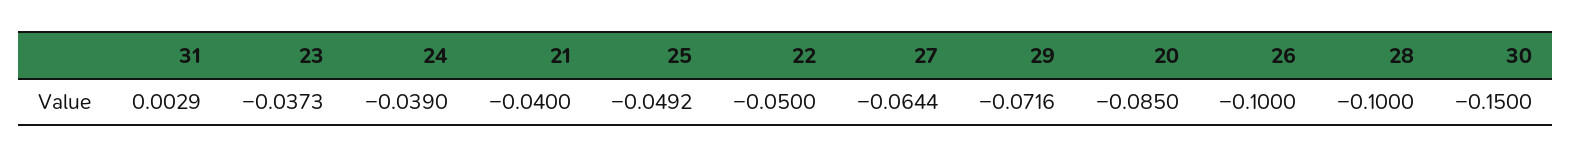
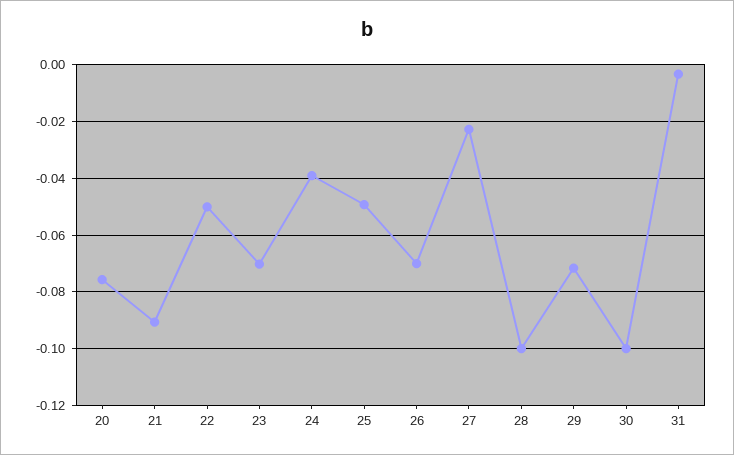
31: 0.0029 -> -0.0025
23: -0.0373 -> -0.07
21: -0.04 -> -0.09
27: -0.0644 -> -0.0225
20: -0.085 -> -0.075
26: -0.1 -> -0.07
30: -0.15 -> -0.1

